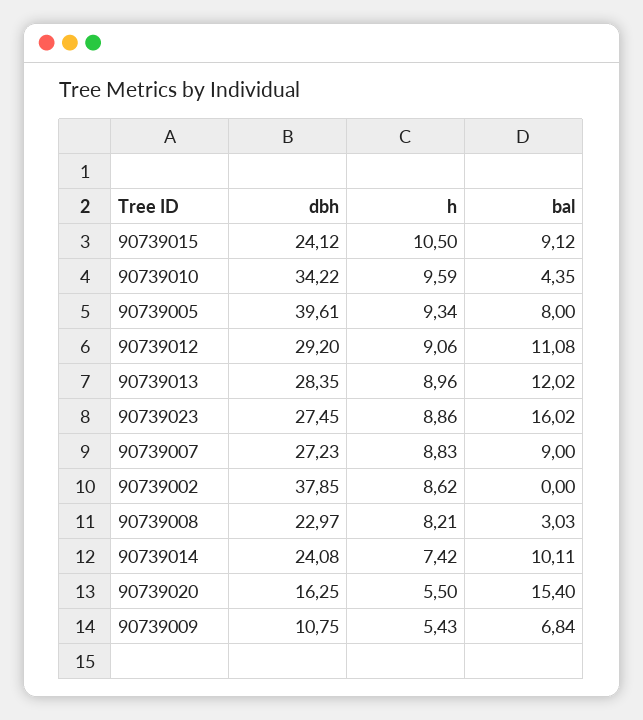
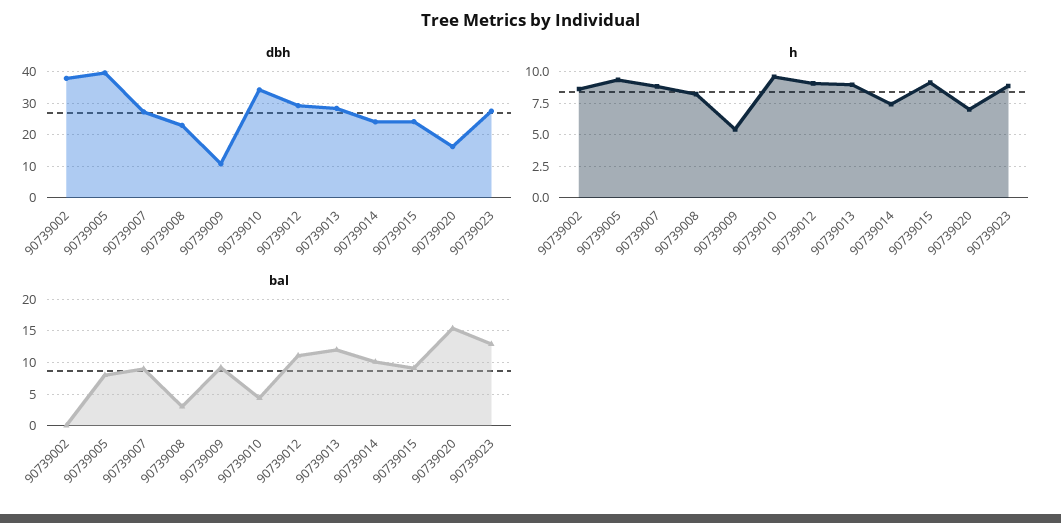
h, 90739015: 10.5 -> 9
bal, 90739023: 16.02 -> 13
h, 90739020: 5.5 -> 7
bal, 90739009: 6.84 -> 9

